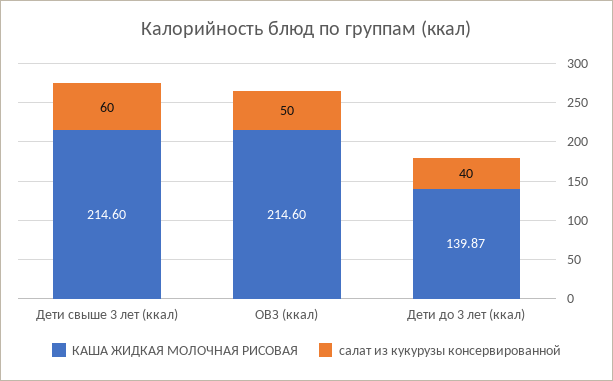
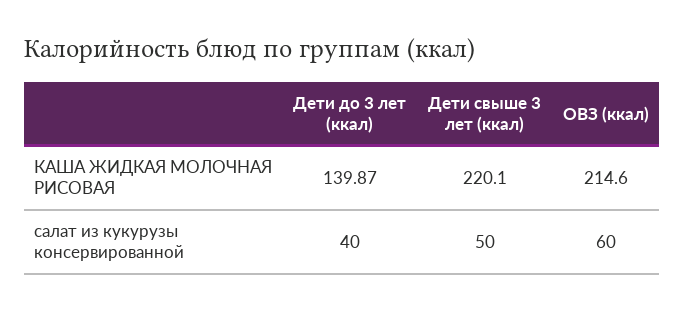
КАША ЖИДКАЯ МОЛОЧНАЯ РИСОВАЯ, Дети свыше 3 лет (ккал): 214.6 -> 220.1
салат из кукурузы консервированной, Дети свыше 3 лет (ккал): 60 -> 50
салат из кукурузы консервированной, ОВЗ (ккал): 50 -> 60

